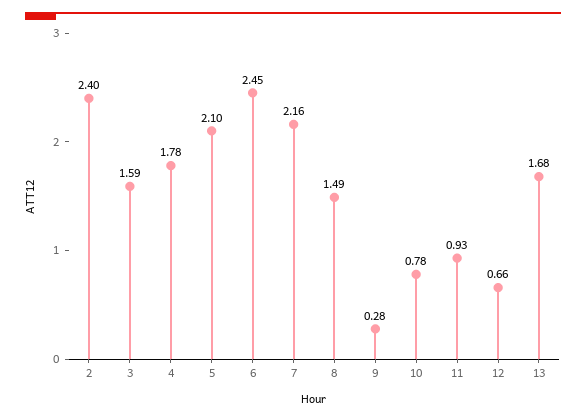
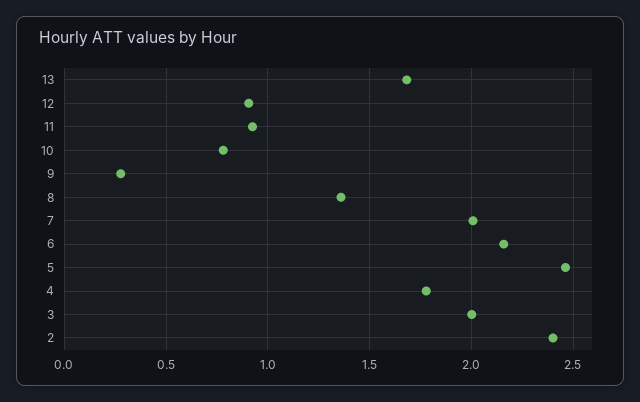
3: 1.59 -> 2
5: 2.1 -> 2.45
6: 2.45 -> 2.15
7: 2.16 -> 2
8: 1.49 -> 1.35
12: 0.66 -> 0.9

